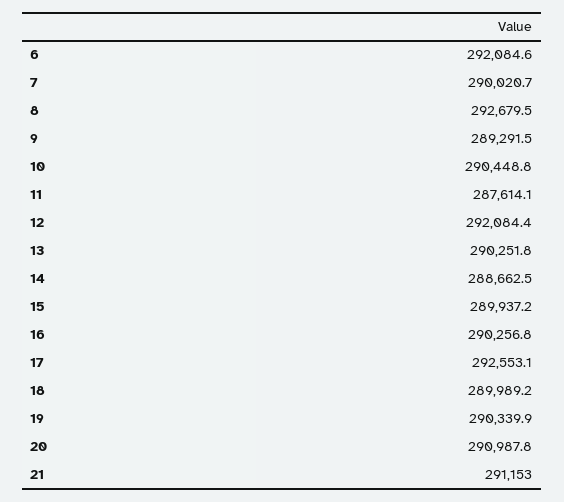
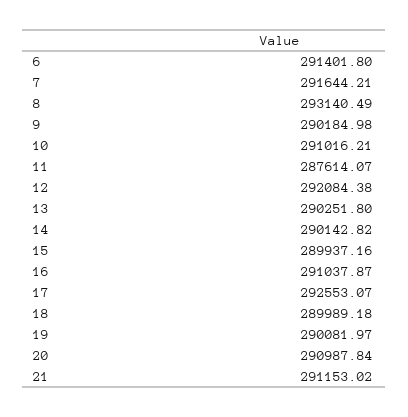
6: 292084.6 -> 291401.8
7: 290020.7 -> 291644.21
8: 292679.5 -> 293140.49
9: 289291.5 -> 290184.98
10: 290448.8 -> 291016.21
14: 288662.5 -> 290142.82
16: 290256.8 -> 291037.87
19: 290339.9 -> 290081.97

